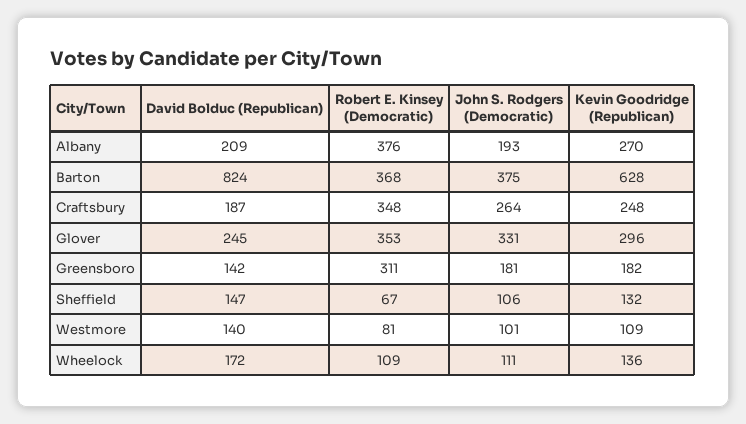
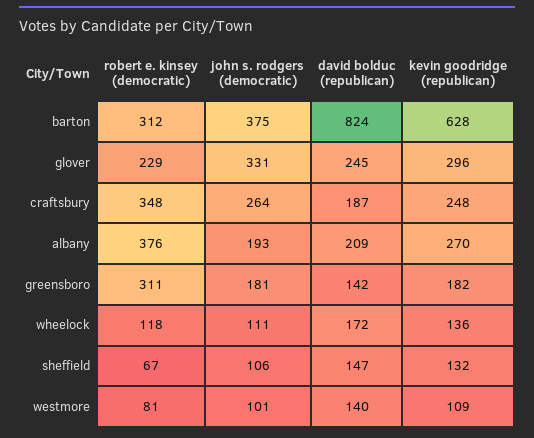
Robert E. Kinsey (Democratic), Barton: 368 -> 312
Robert E. Kinsey (Democratic), Glover: 353 -> 229
Robert E. Kinsey (Democratic), Wheelock: 109 -> 118

